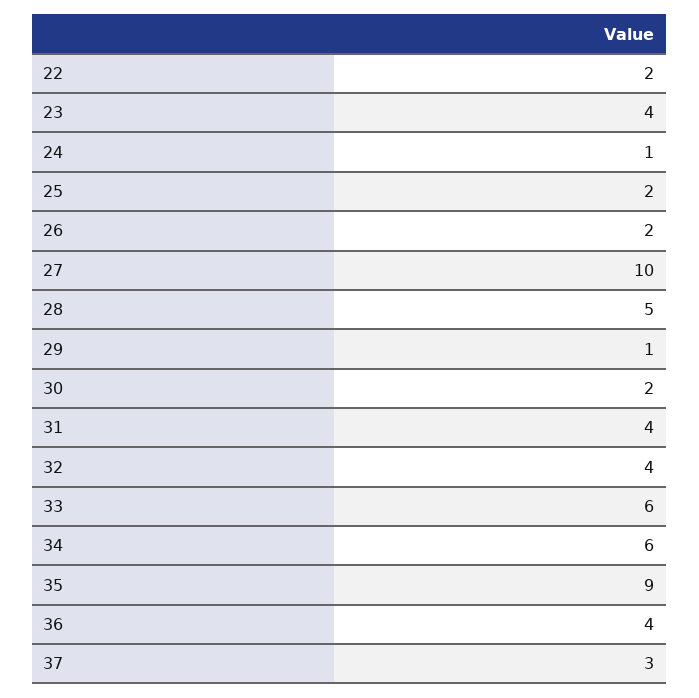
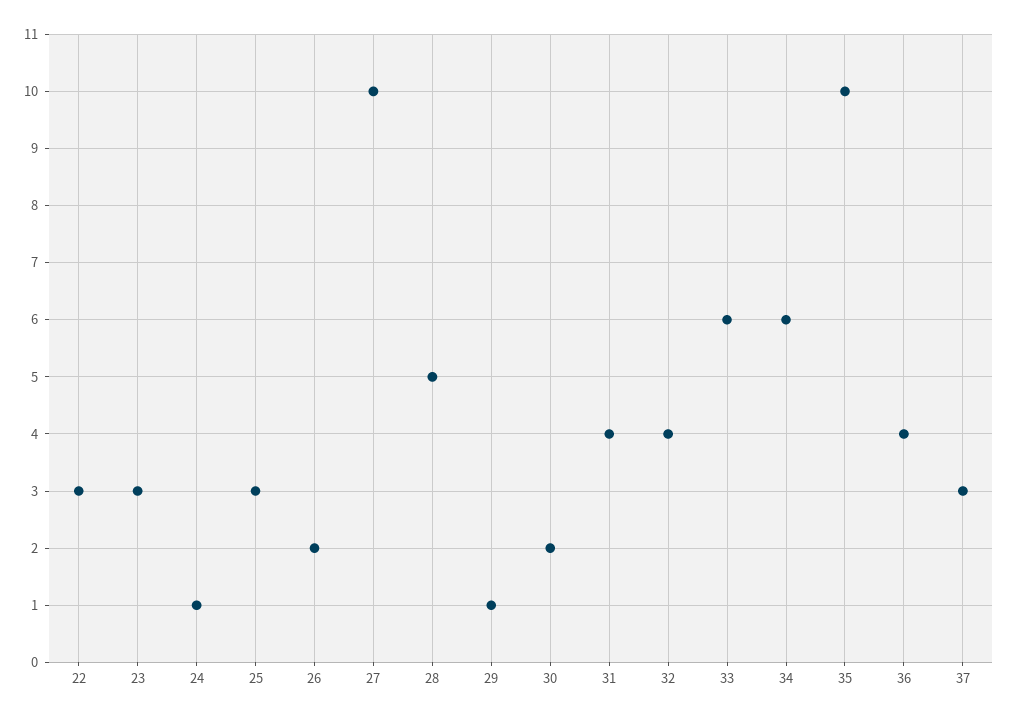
22: 2 -> 3
23: 4 -> 3
25: 2 -> 3
35: 9 -> 10

